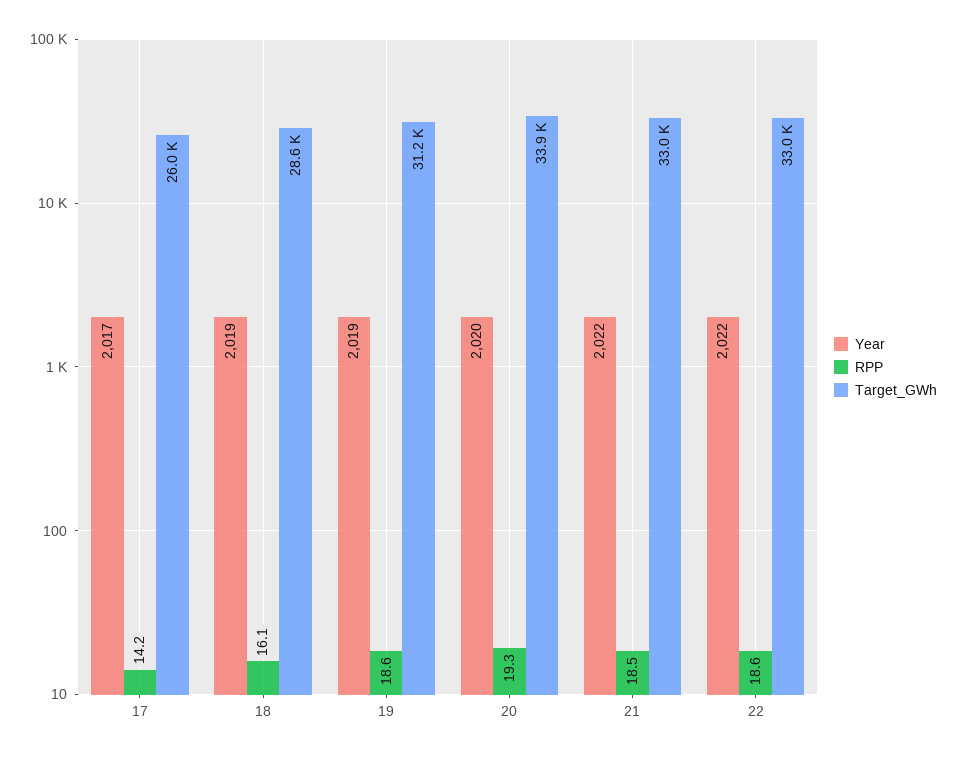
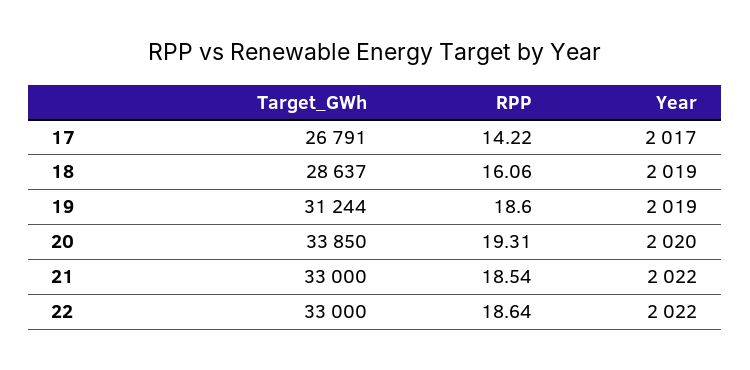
Target_GWh, 17: 26000 -> 26791

